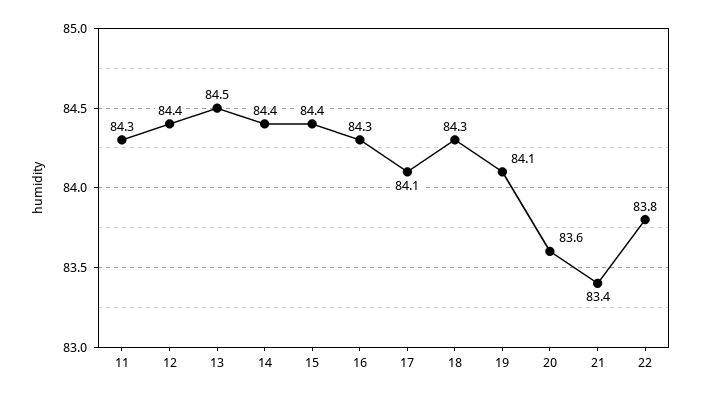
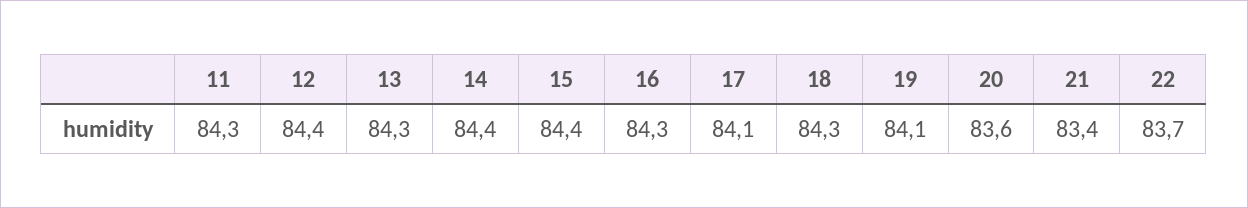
13: 84.5 -> 84.3
22: 83.8 -> 83.7

